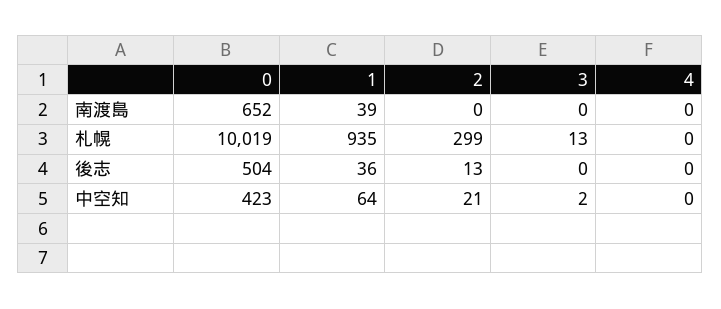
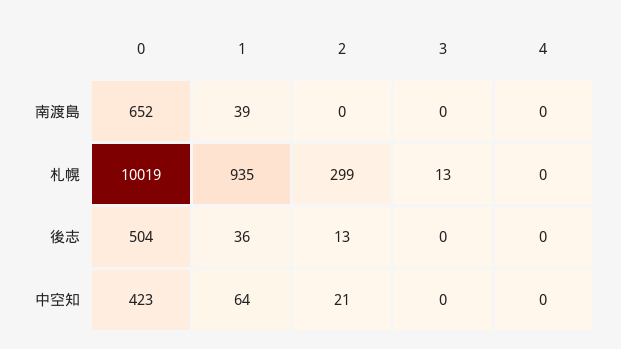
3, 中空知: 2 -> 0

